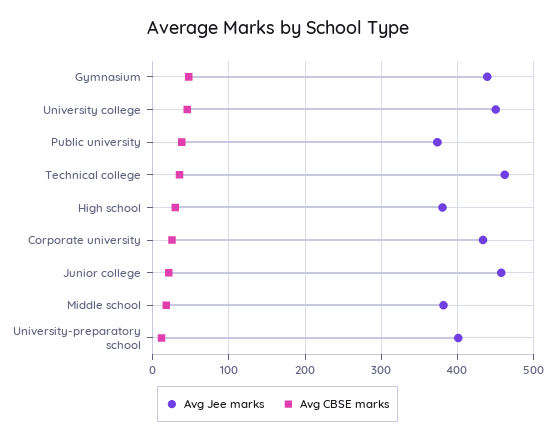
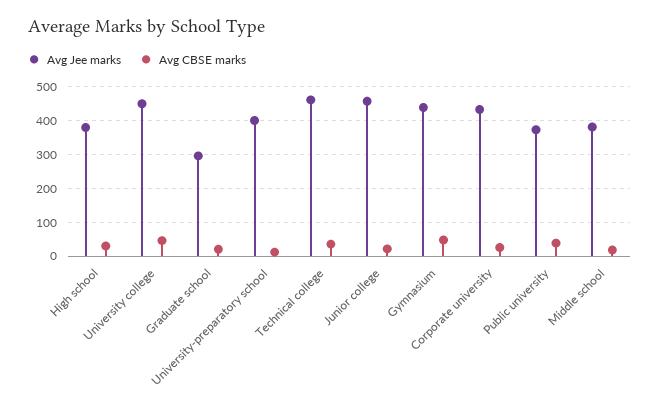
Avg Jee marks, Graduate school: none -> 300
Avg CBSE marks, Graduate school: none -> 20

